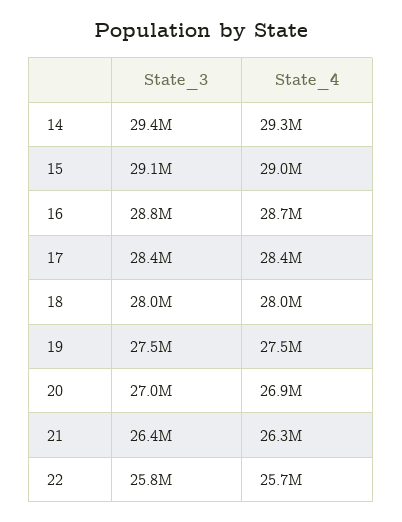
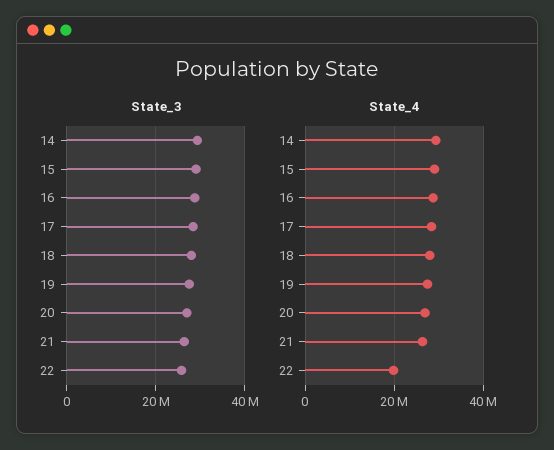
State_4, 22: 25700000 -> 20000000

